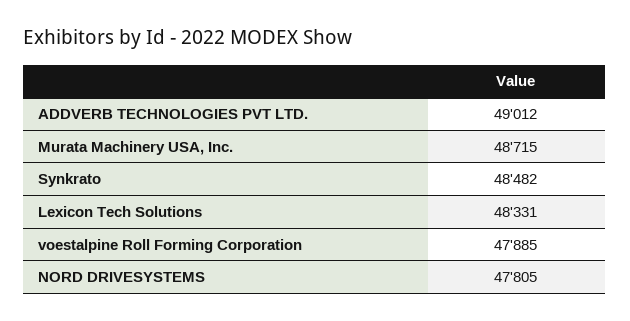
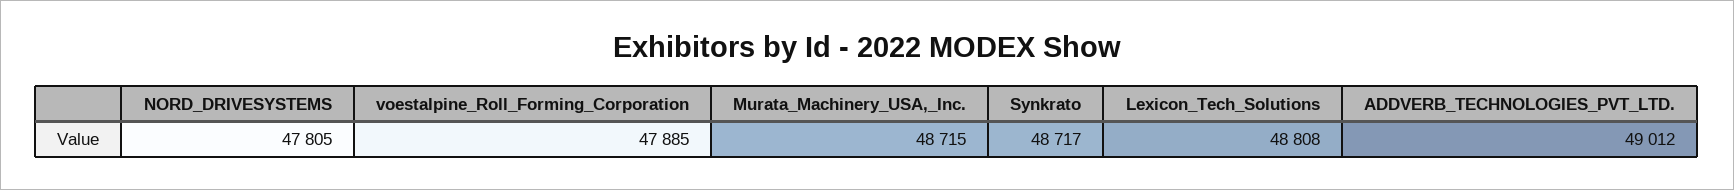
Synkrato: 48482 -> 48717
Lexicon Tech Solutions: 48331 -> 48808

